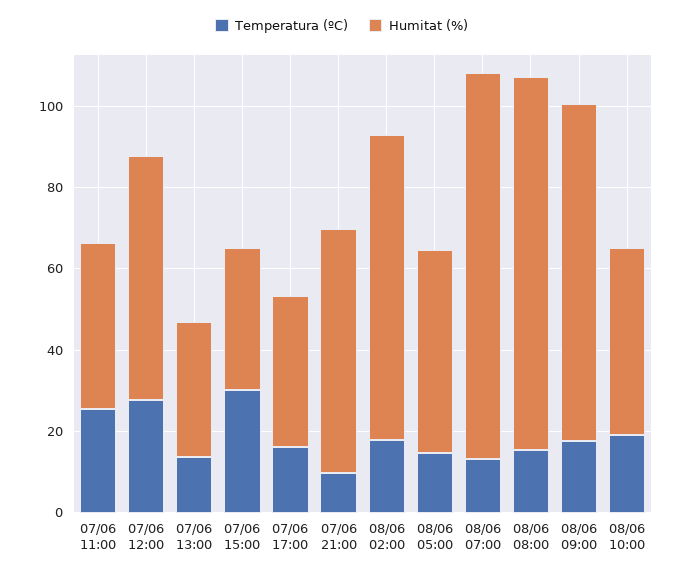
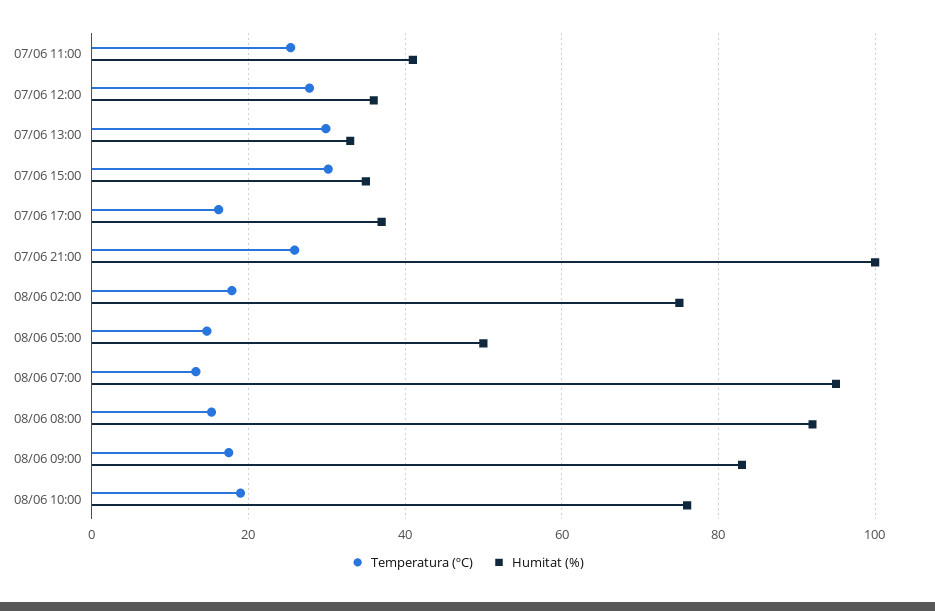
Humitat (%), 07/06 12:00: 60 -> 36
Temperatura (ºC), 07/06 13:00: 15 -> 30
Temperatura (ºC), 07/06 21:00: 10 -> 26
Humitat (%), 07/06 21:00: 60 -> 100
Humitat (%), 08/06 10:00: 45 -> 76

